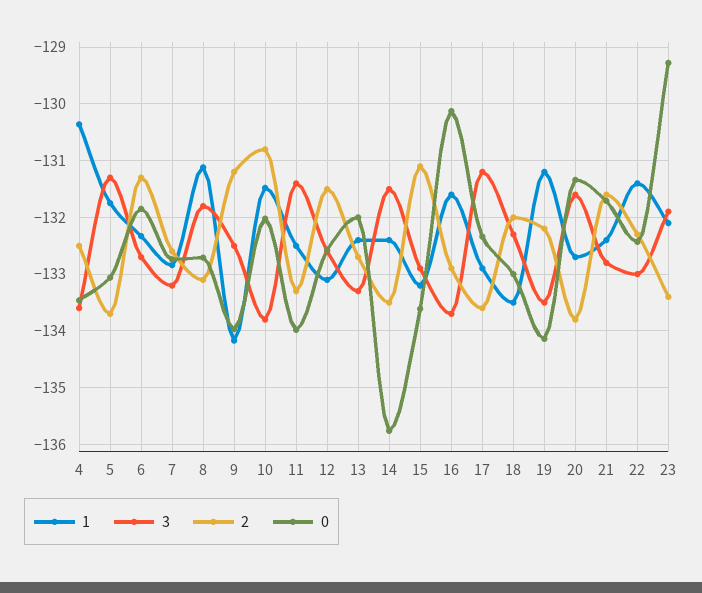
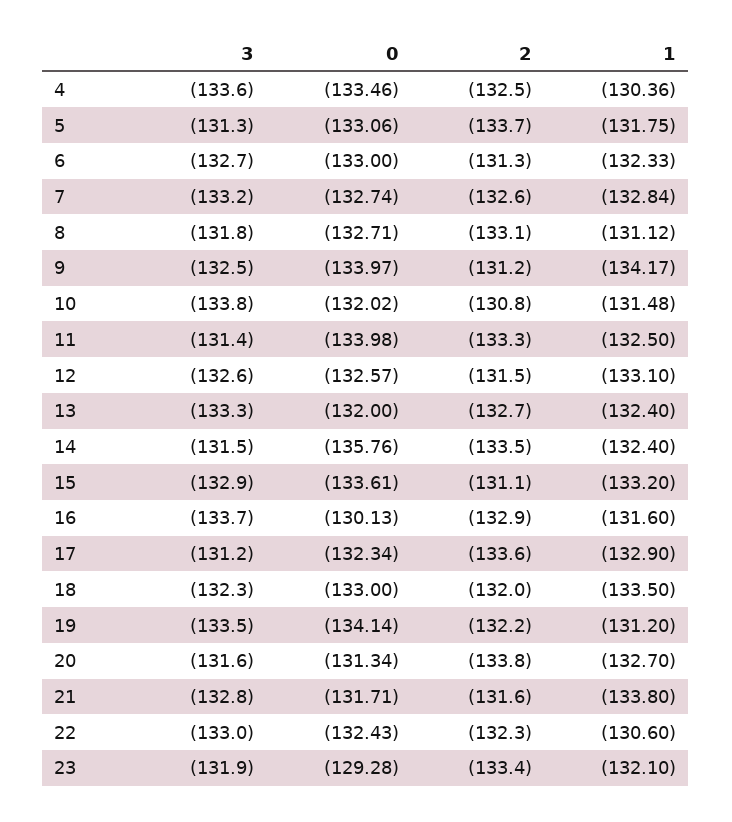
0, 6: -131.8 -> -133
1, 21: -132.4 -> -133.8
1, 22: -131.4 -> -130.6

